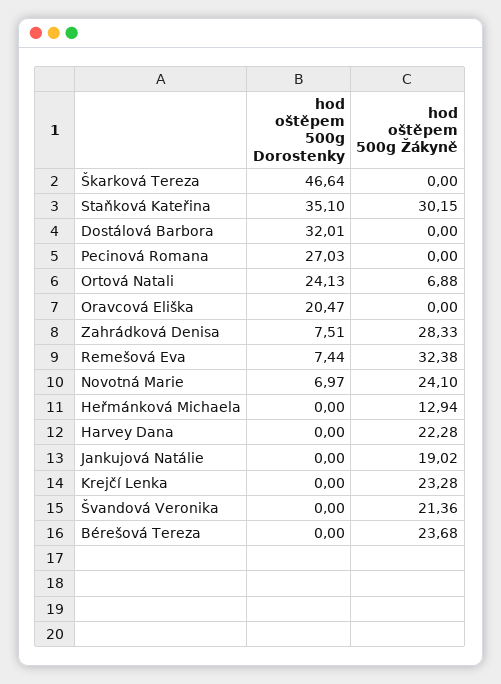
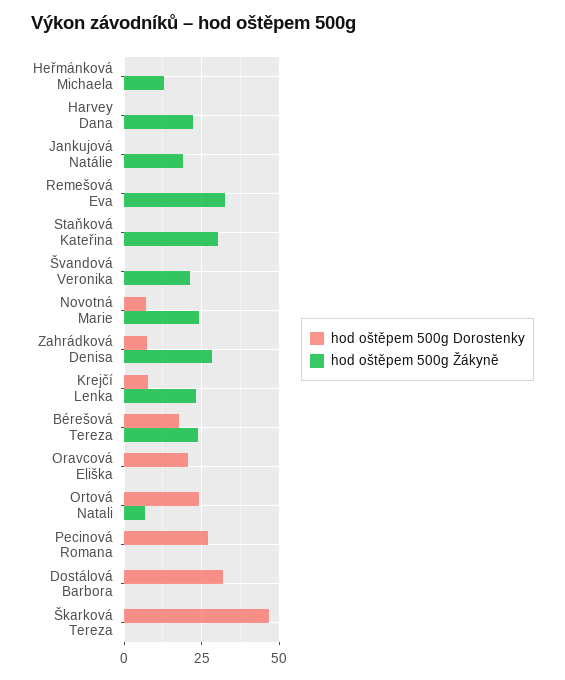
hod oštěpem 500g Dorostenky, Staňková Kateřina: 35.1 -> 0
hod oštěpem 500g Dorostenky, Remešová Eva: 7.44 -> 0
hod oštěpem 500g Dorostenky, Krejčí Lenka: 0 -> 7.5
hod oštěpem 500g Dorostenky, Bérešová Tereza: 0 -> 17.5

